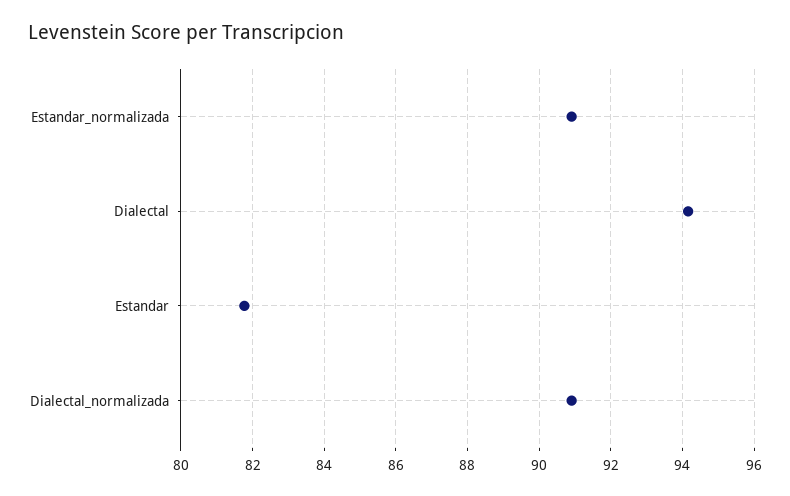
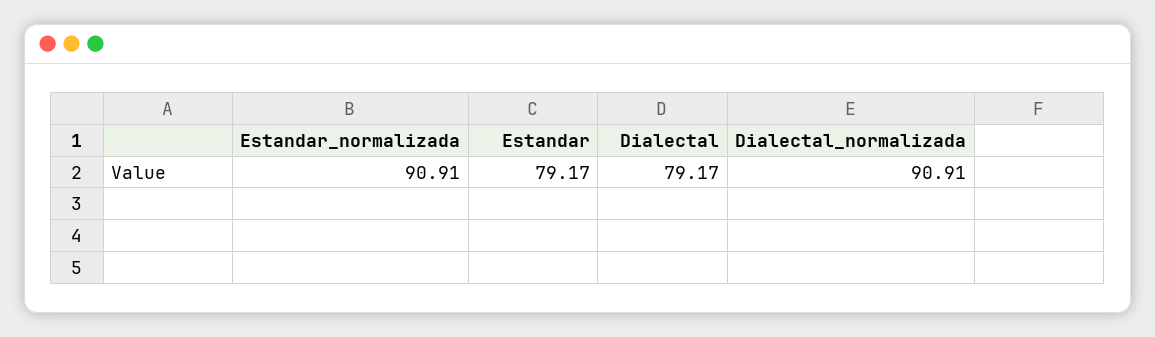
Dialectal: 94.2 -> 79.17
Estandar: 81.8 -> 79.17

